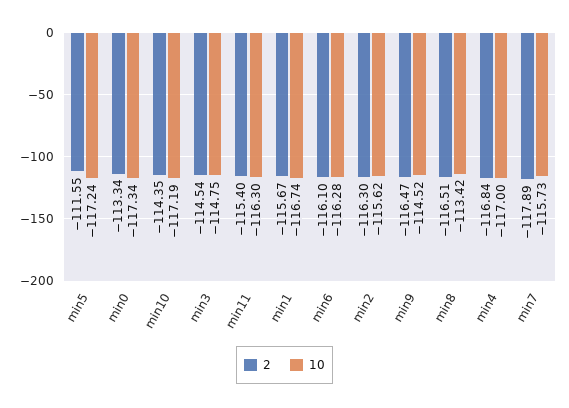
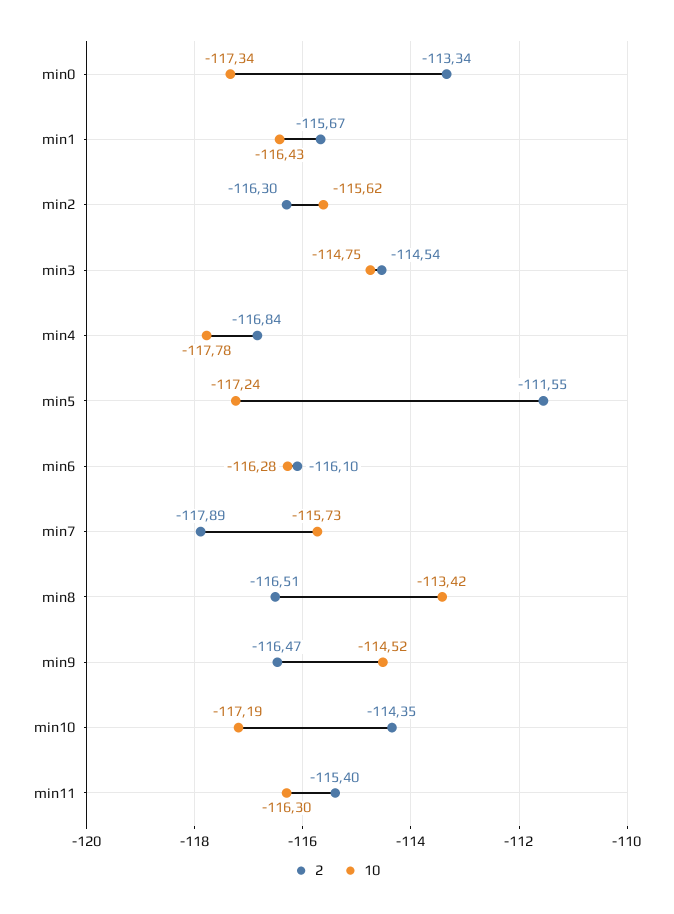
10, min1: -116.74 -> -116.43
10, min4: -117 -> -117.78

